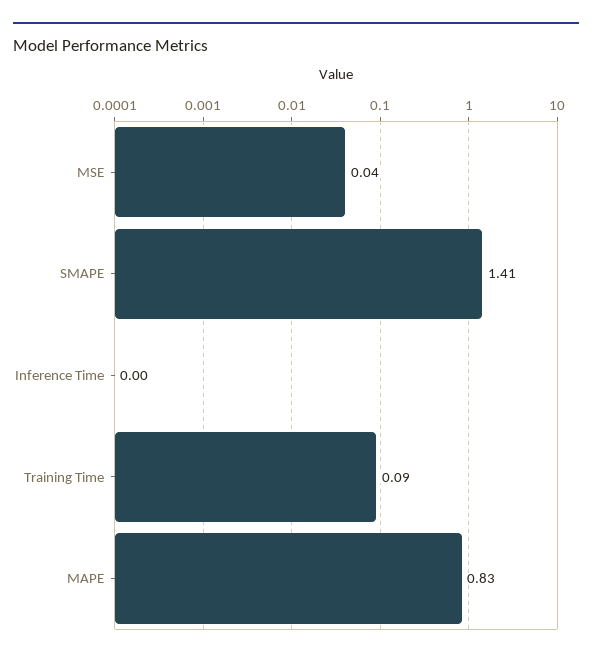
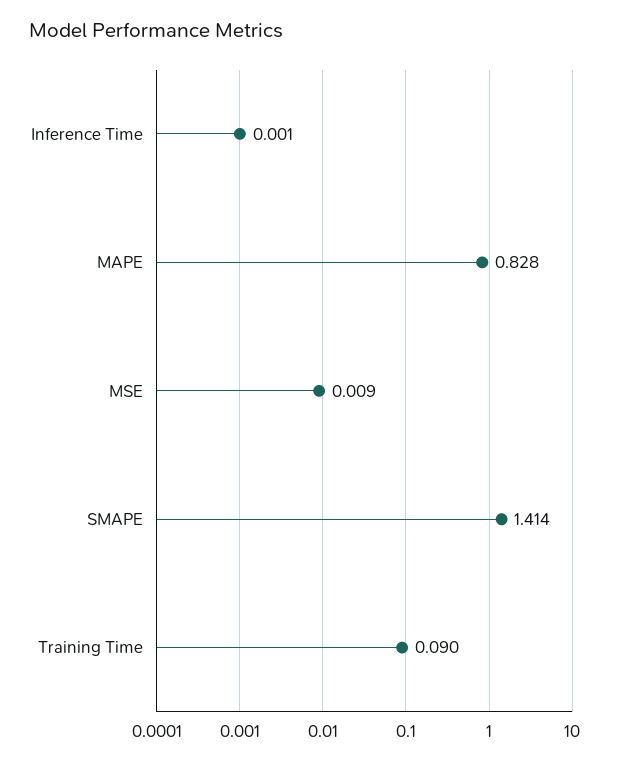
MSE: 0.04 -> 0.009

